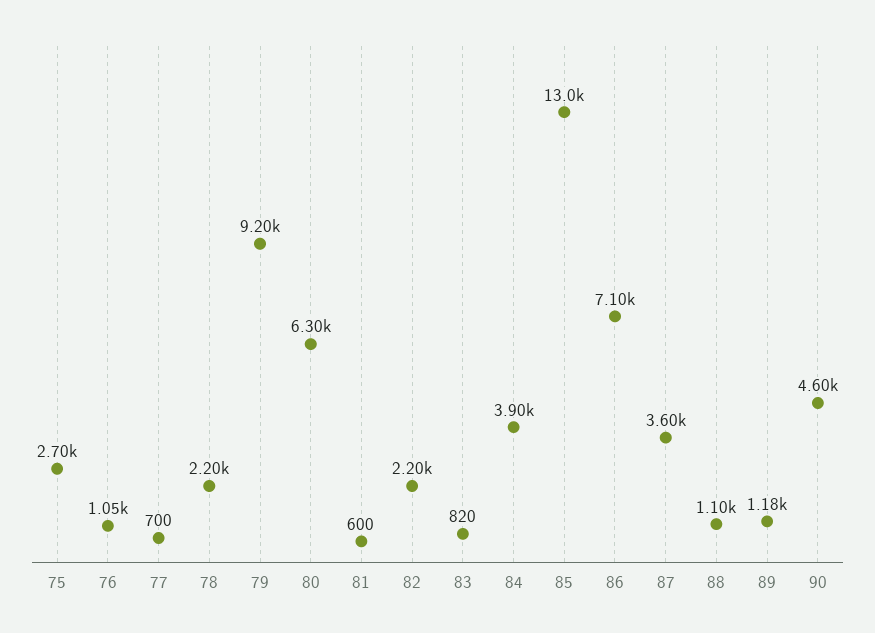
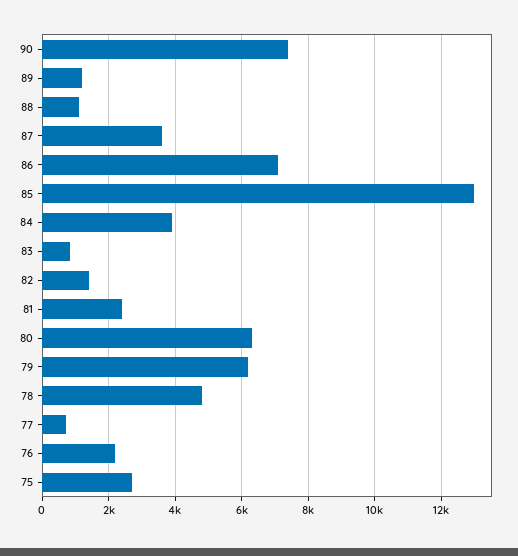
76: 1050 -> 2200
78: 2200 -> 4800
79: 9200 -> 6200
81: 600 -> 2400
82: 2200 -> 1400
90: 4600 -> 7400

